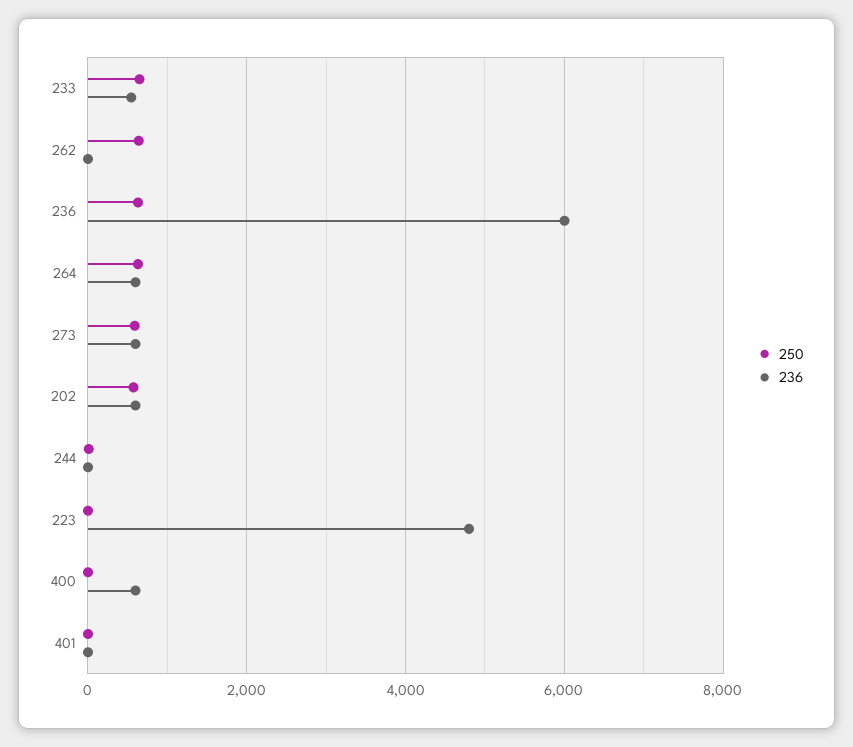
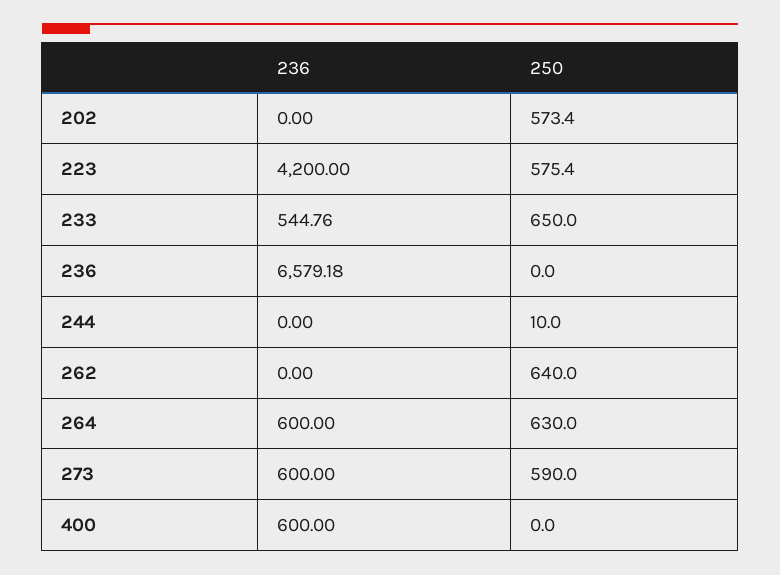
250, 236: 600 -> 0
236, 236: 6000 -> 6579.18
236, 202: 600 -> 0
250, 223: 0 -> 575.4
236, 223: 4800 -> 4200
250, 401: 0 -> none
236, 401: 0 -> none

